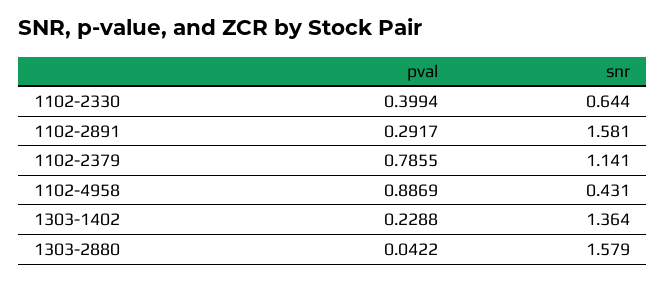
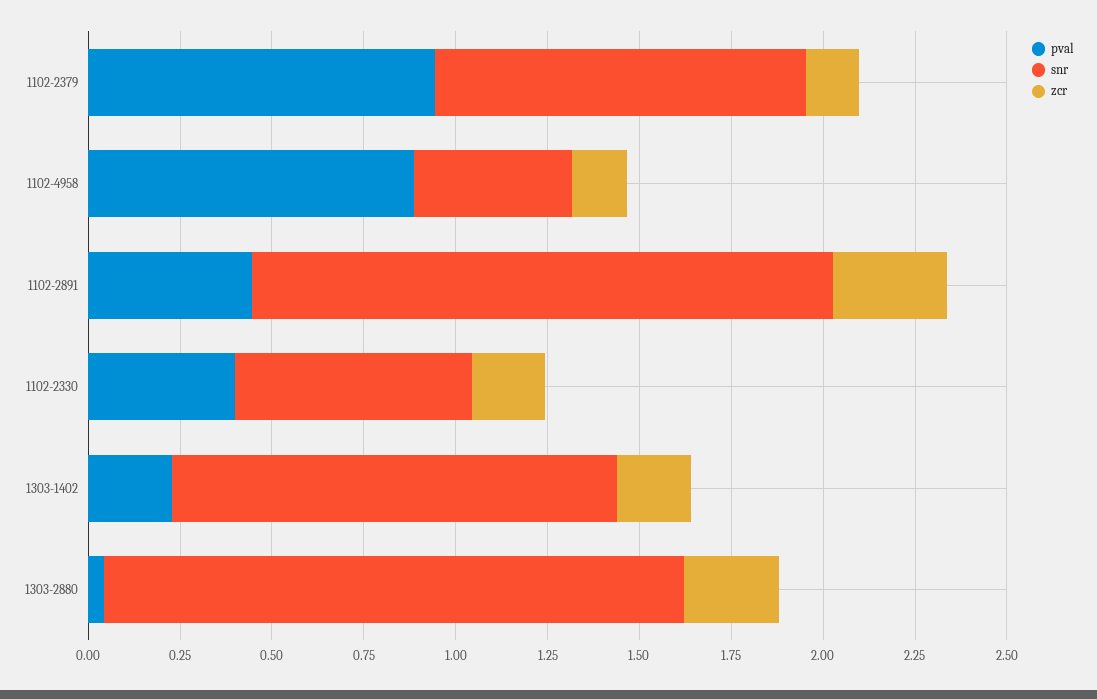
pval, 1102-2891: 0.2917 -> 0.45
pval, 1102-2379: 0.7855 -> 0.95
snr, 1102-2379: 1.141 -> 1
snr, 1303-1402: 1.364 -> 1.2
zcr, 1102-2379: none -> 0.15
zcr, 1102-4958: none -> 0.15
zcr, 1102-2891: none -> 0.3
zcr, 1102-2330: none -> 0.2
zcr, 1303-1402: none -> 0.2
zcr, 1303-2880: none -> 0.25

